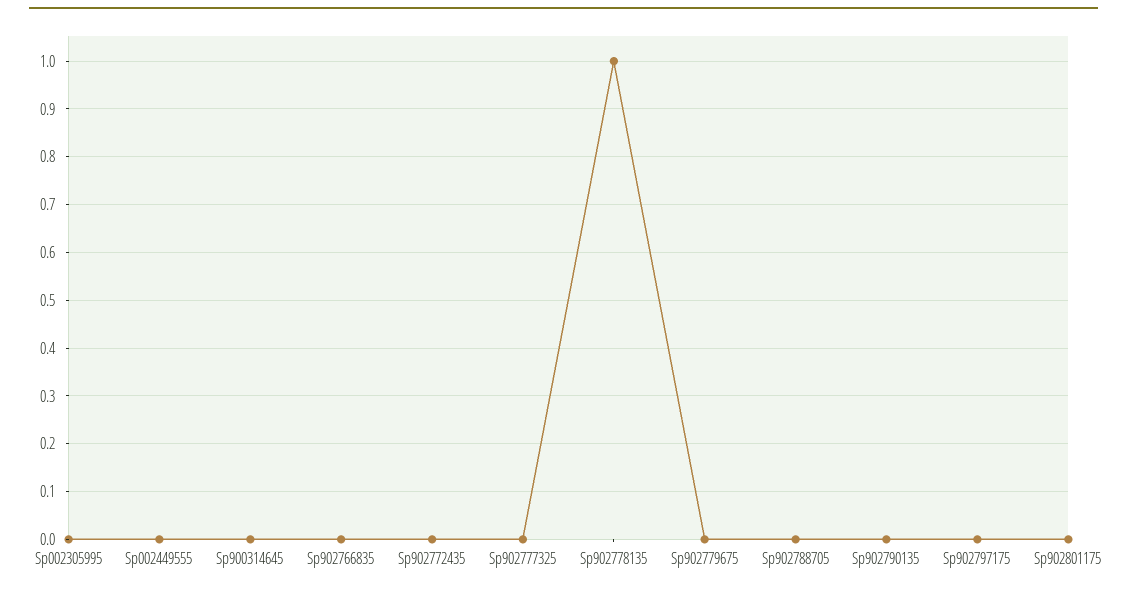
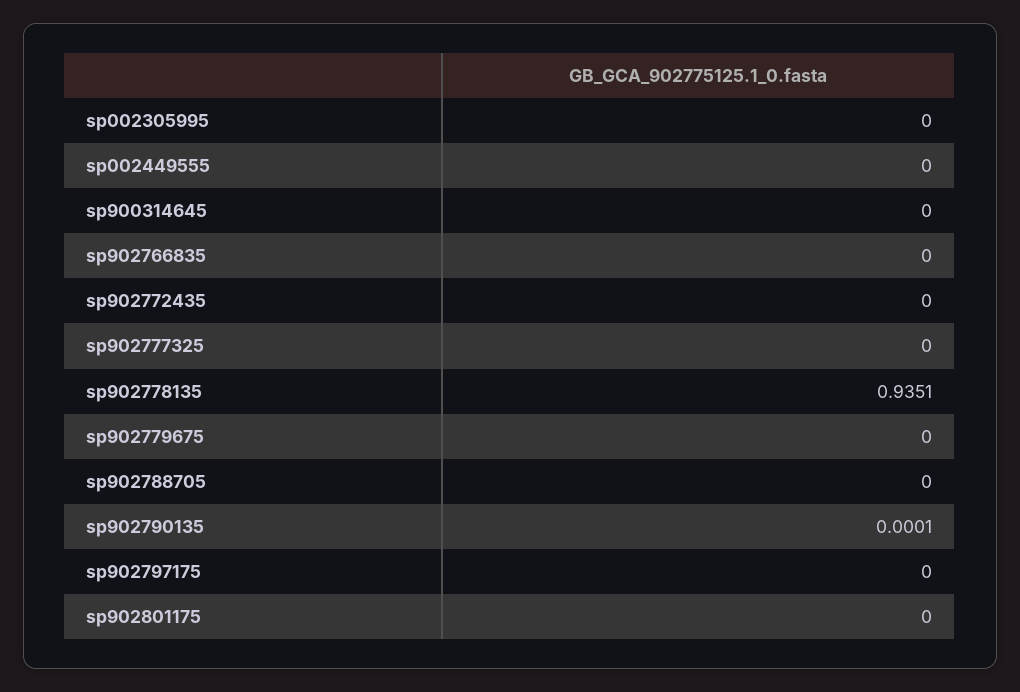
Sp902778135: 1 -> 0.9351

